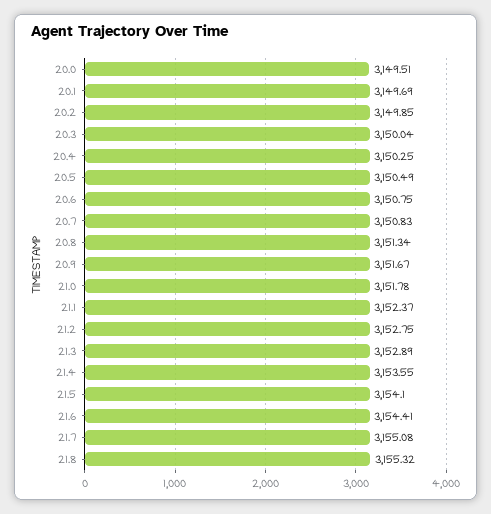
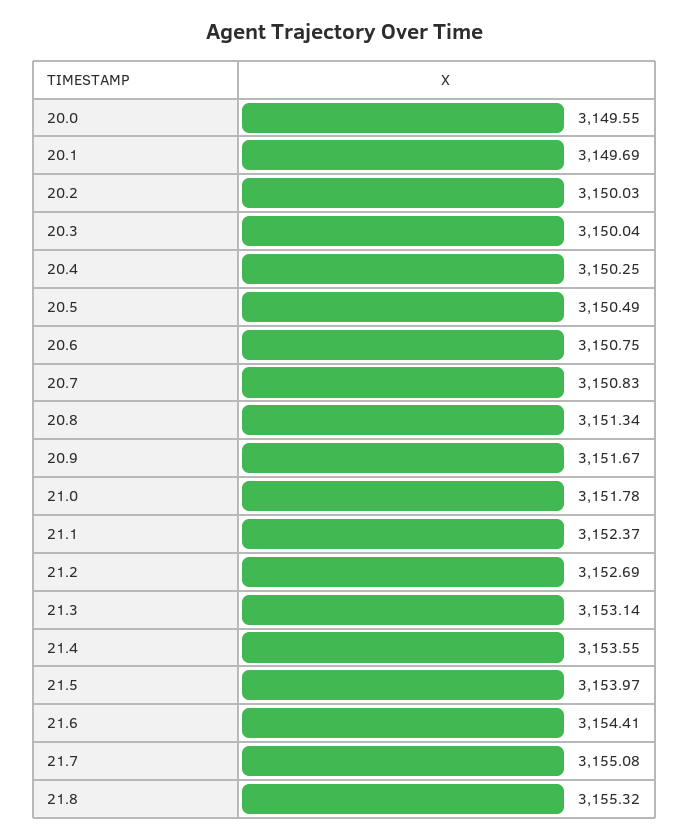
20.0: 3149.51 -> 3149.55
20.2: 3149.85 -> 3150.03
21.2: 3152.75 -> 3152.69
21.3: 3152.89 -> 3153.14
21.5: 3154.1 -> 3153.97

